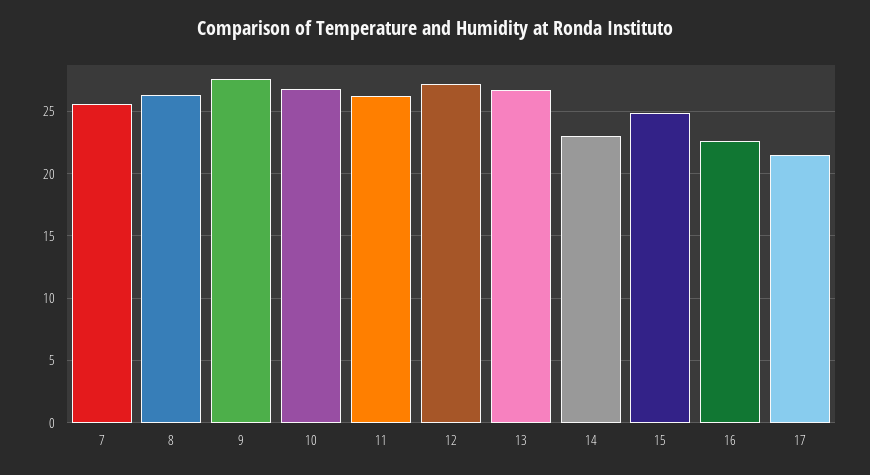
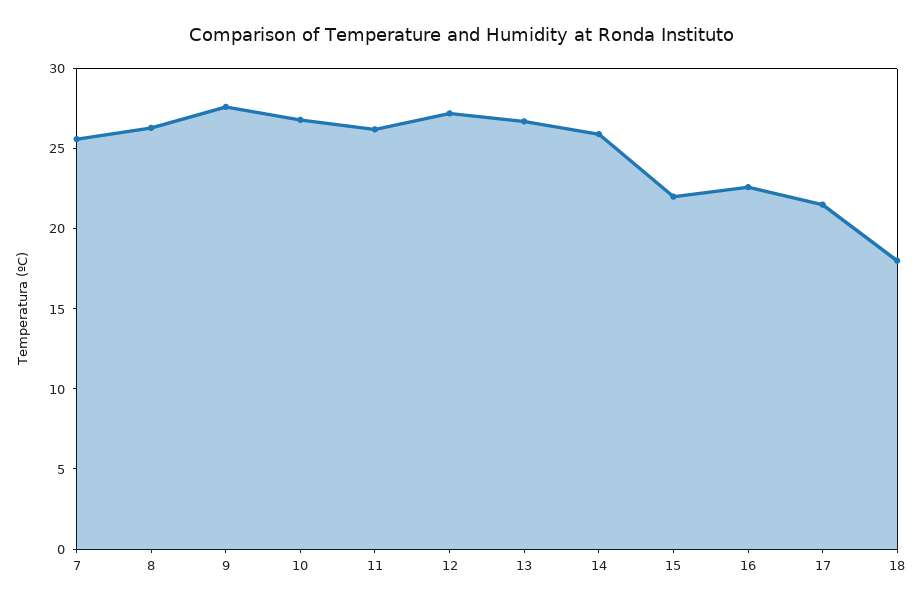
14: 23 -> 26
15: 25 -> 22
18: none -> 18

